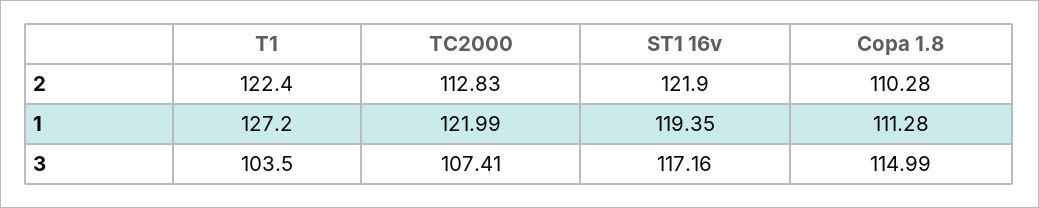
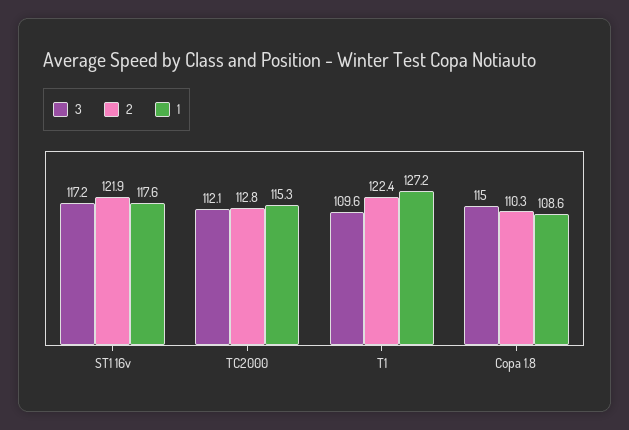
1, TC2000: 121.99 -> 115.3
1, ST1 16v: 119.35 -> 117.6
1, Copa 1.8: 111.28 -> 108.6
3, T1: 103.5 -> 109.6
3, TC2000: 107.41 -> 112.1

